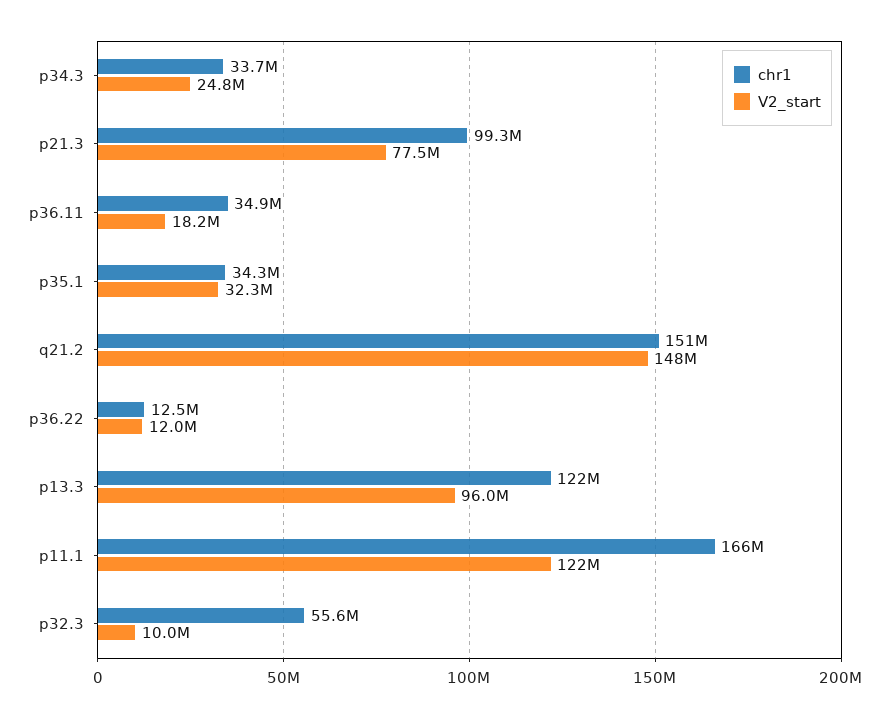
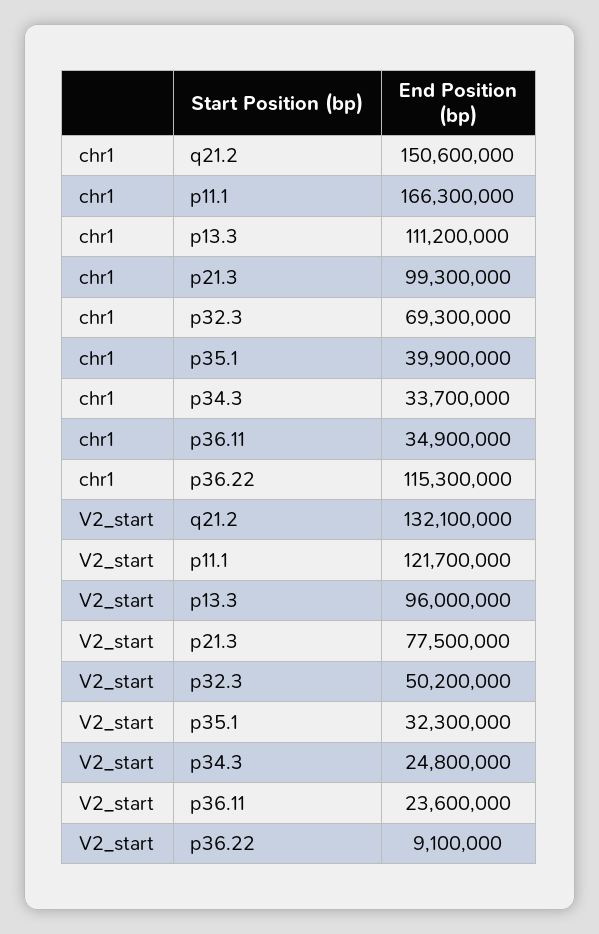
V2_start, p36.11: 18200000 -> 23600000
chr1, p35.1: 34300000 -> 39900000
V2_start, q21.2: 148000000 -> 132100000
chr1, p36.22: 12500000 -> 115300000
V2_start, p36.22: 12000000 -> 9100000
chr1, p13.3: 122000000 -> 111200000
chr1, p32.3: 55600000 -> 69300000
V2_start, p32.3: 10000000 -> 50200000

